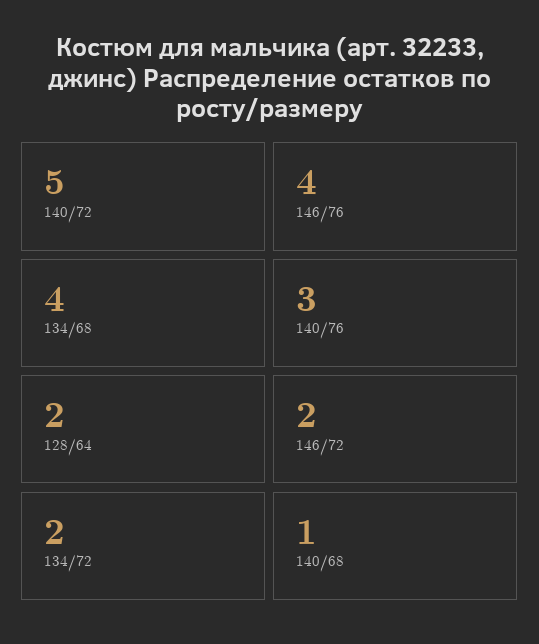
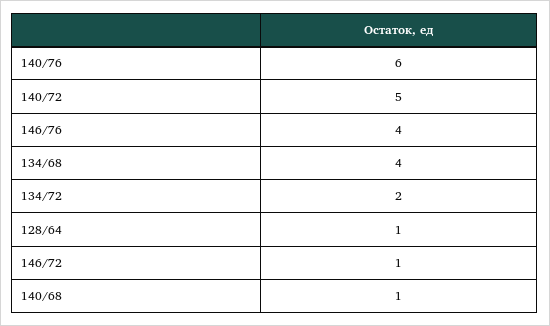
140/76: 3 -> 6
128/64: 2 -> 1
146/72: 2 -> 1

